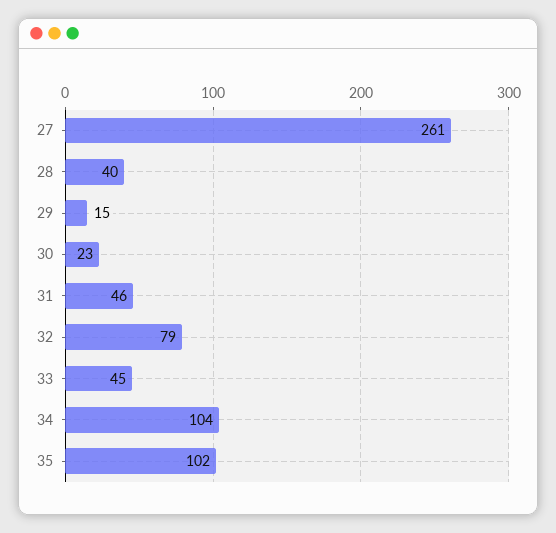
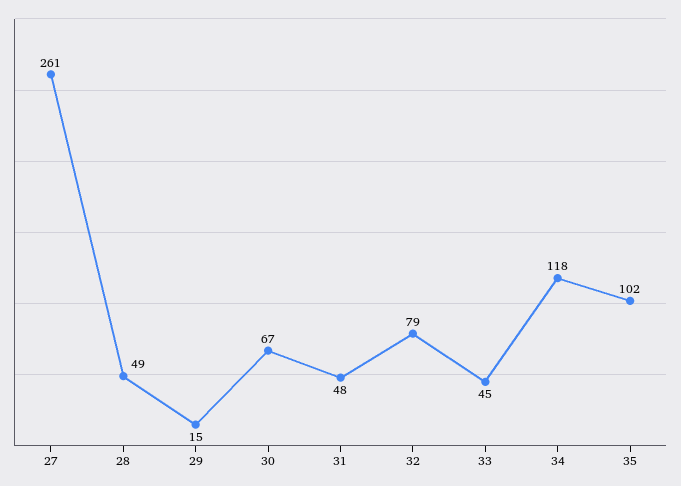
28: 40 -> 49
30: 23 -> 67
31: 46 -> 48
34: 104 -> 118

